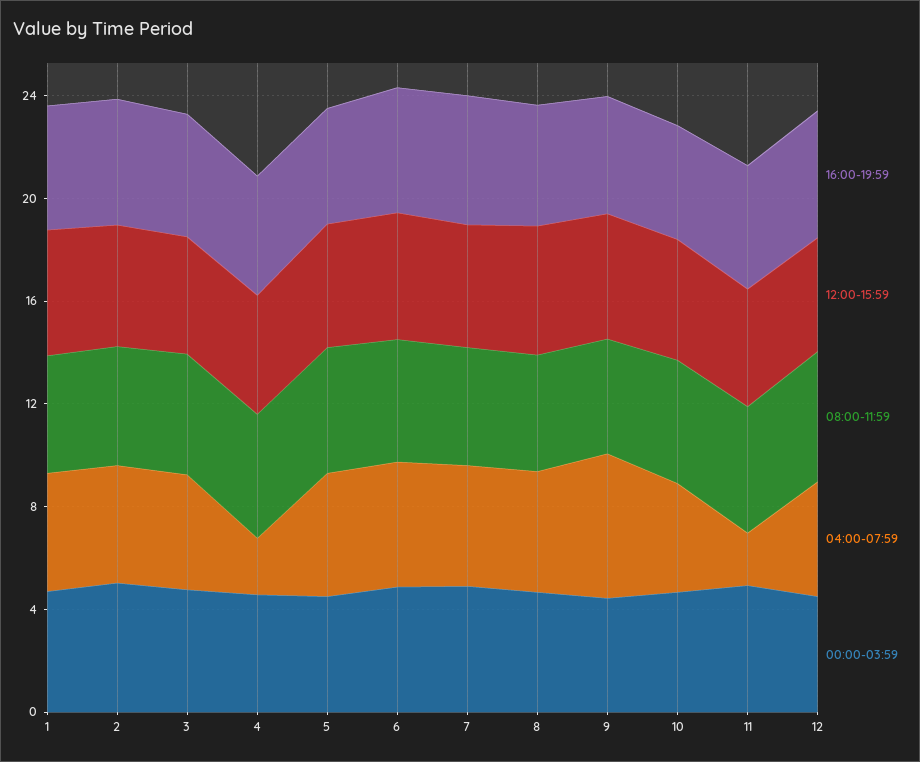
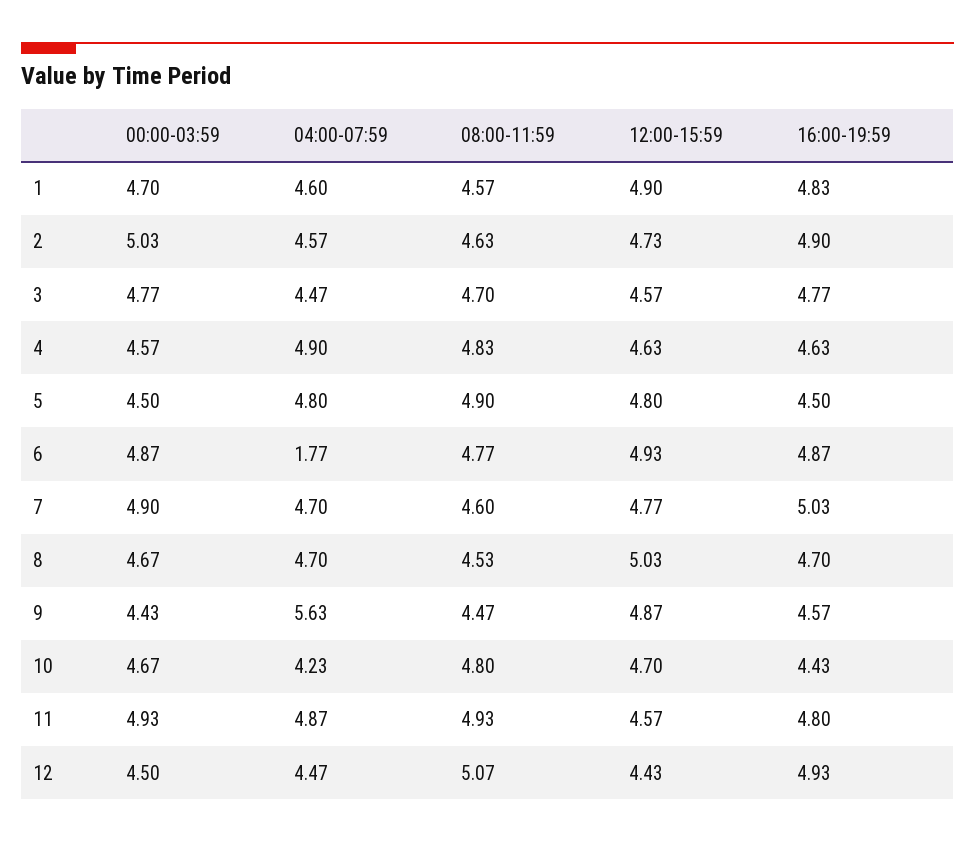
04:00-07:59, 4: 2 -> 4.9
04:00-07:59, 6: 5 -> 1.77
04:00-07:59, 11: 2 -> 4.87

